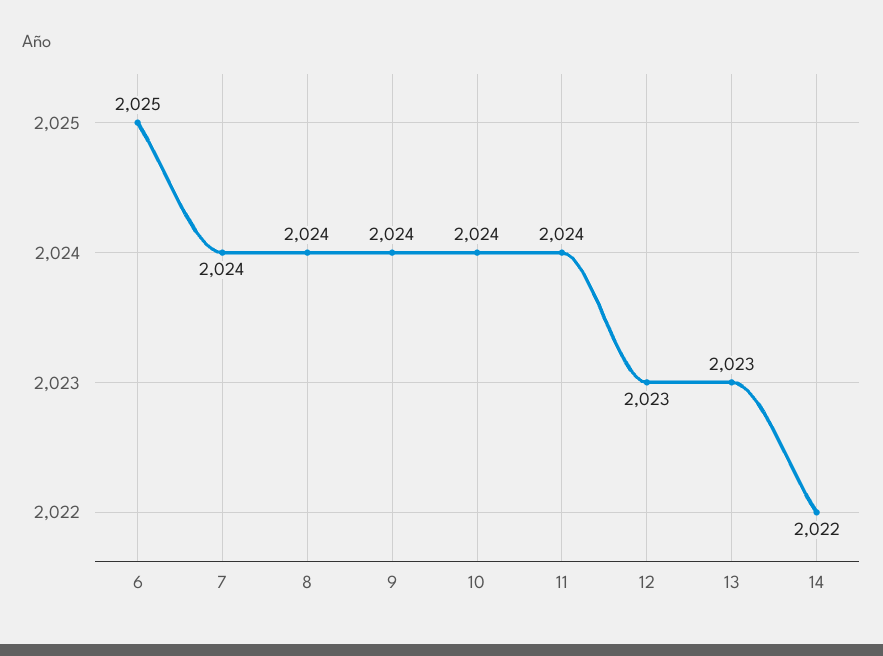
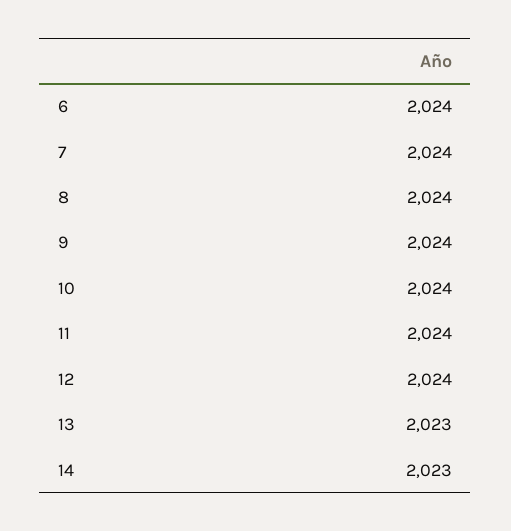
6: 2025 -> 2024
12: 2023 -> 2024
14: 2022 -> 2023

